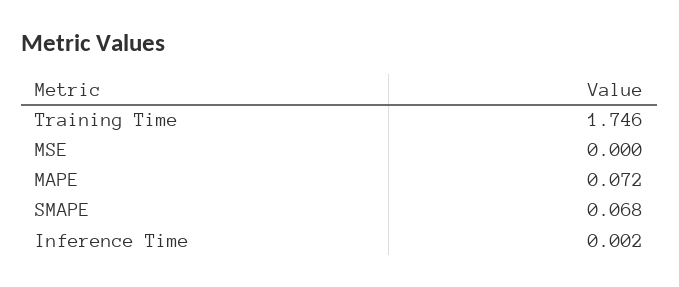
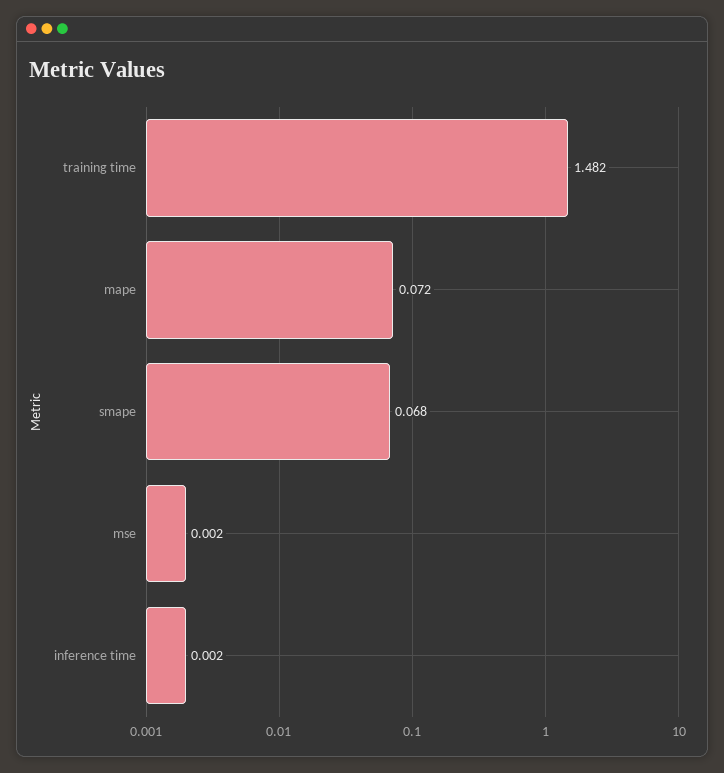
Training Time: 1.746 -> 1.482
MSE: 0 -> 0.002

